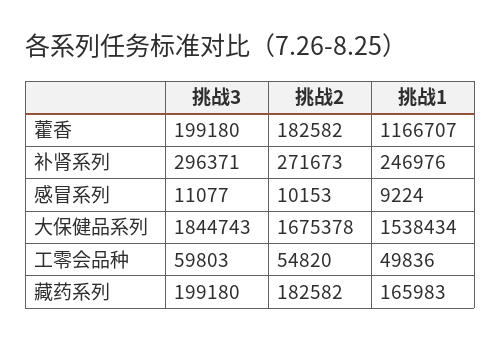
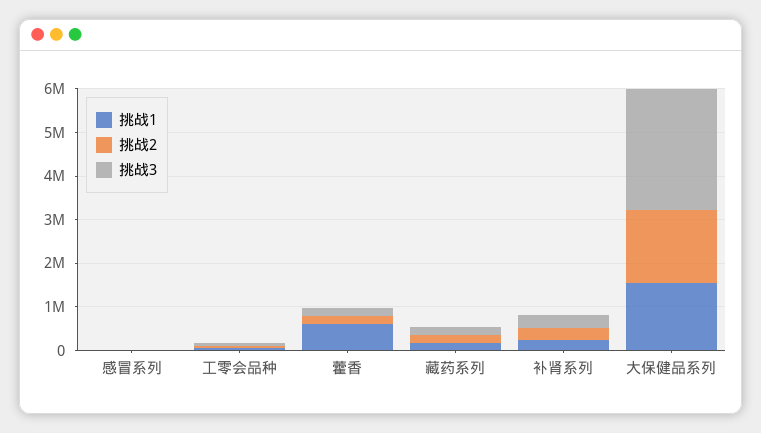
挑战1, 藿香: 1166707 -> 600000
挑战3, 大保健品系列: 1844743 -> 2800000

